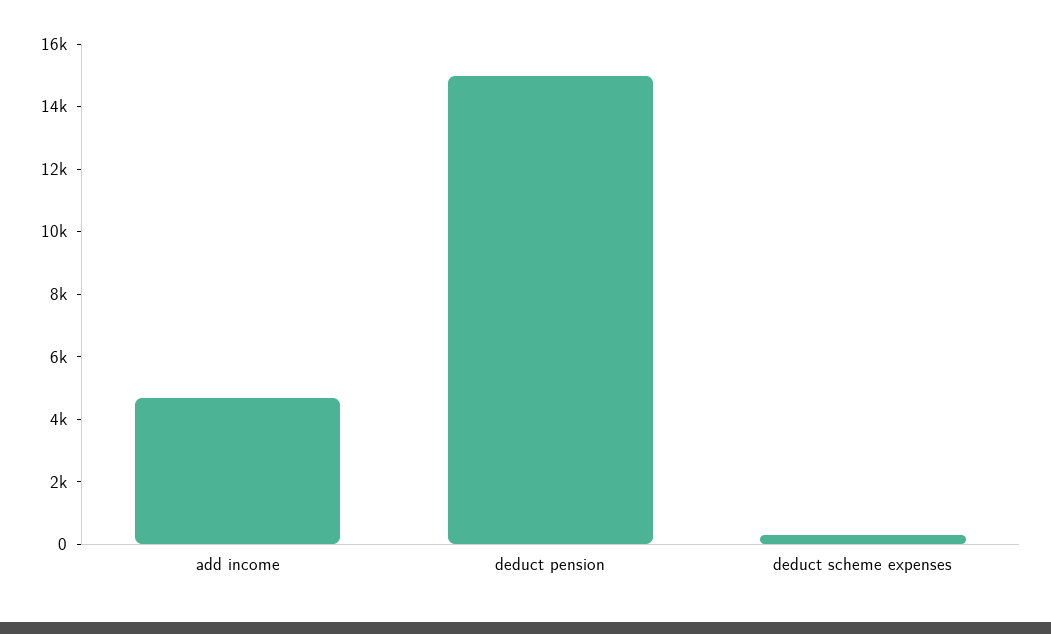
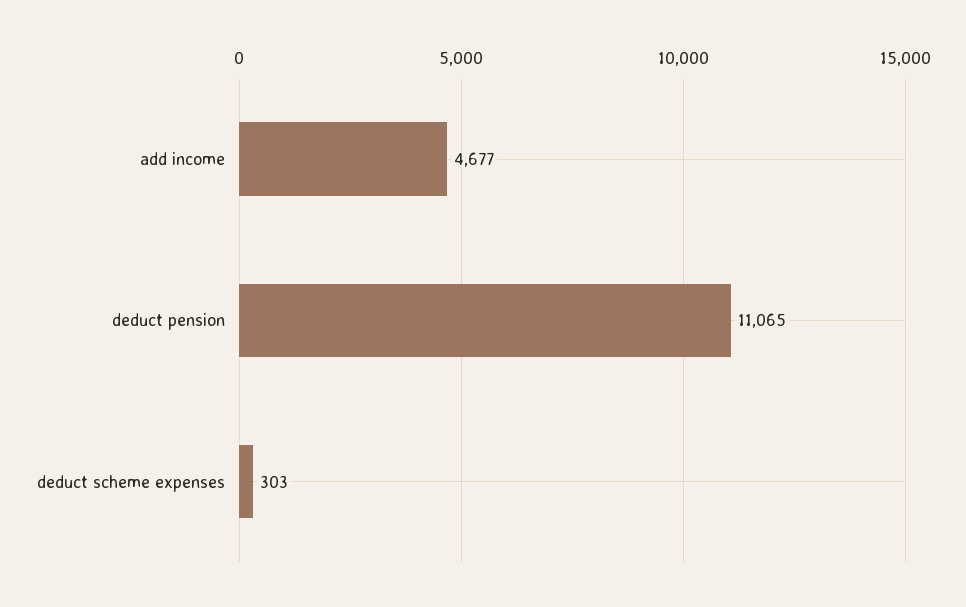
deduct pension: 15000 -> 11065

